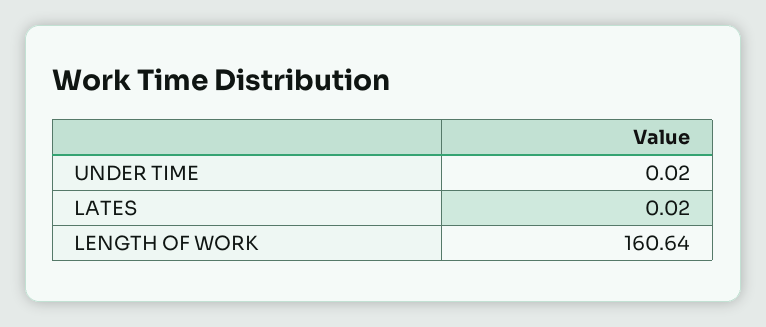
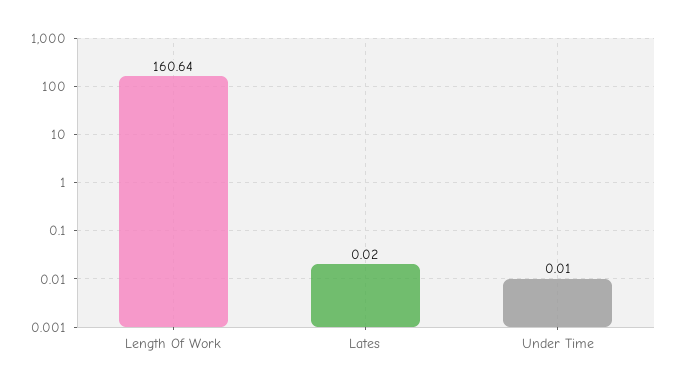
UNDER TIME: 0.02 -> 0.01

